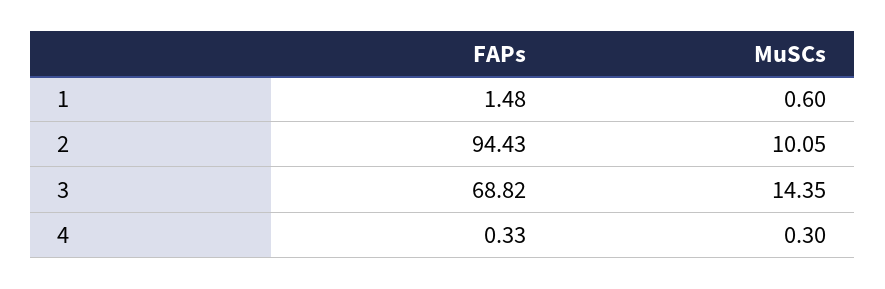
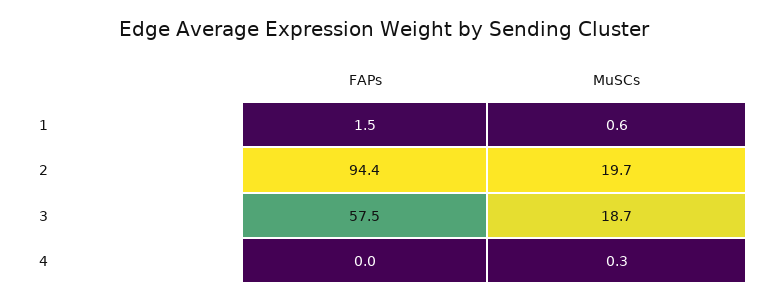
MuSCs, 2: 10.05 -> 19.7
FAPs, 3: 68.82 -> 57.5
MuSCs, 3: 14.35 -> 18.7
FAPs, 4: 0.33 -> 0

